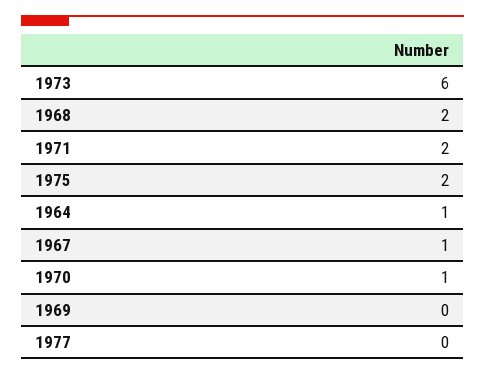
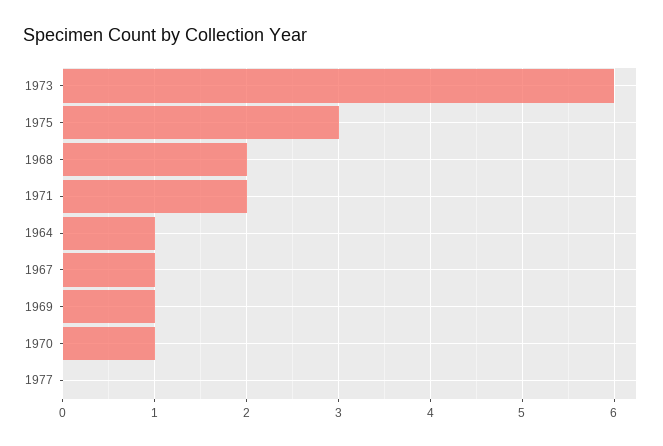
1975: 2 -> 3
1969: 0 -> 1

